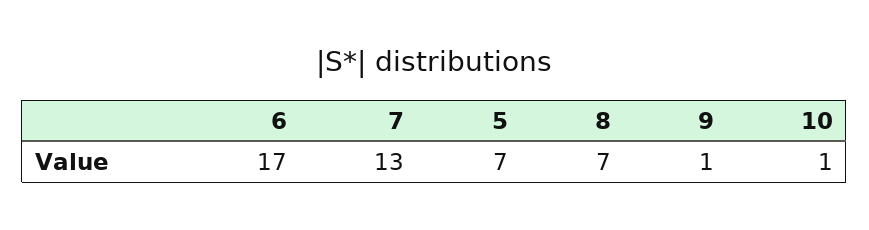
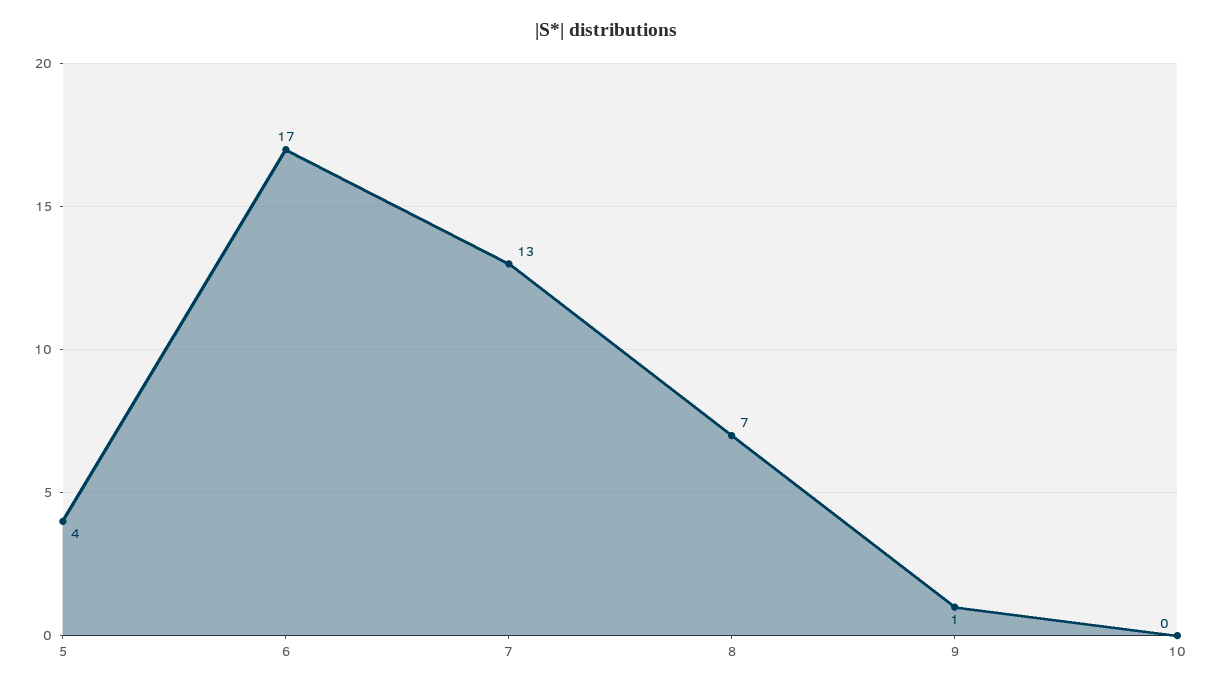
5: 7 -> 4
10: 1 -> 0

